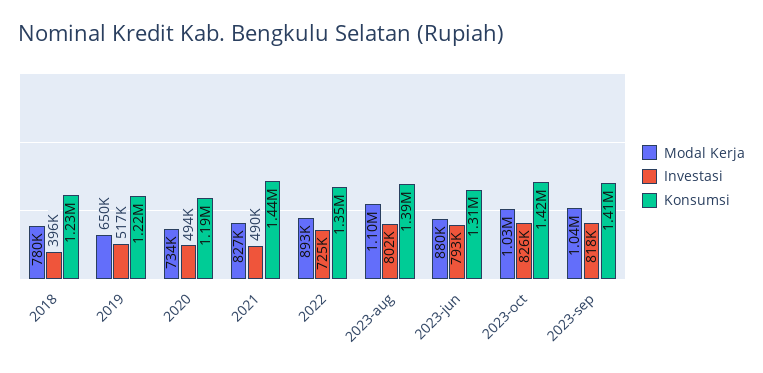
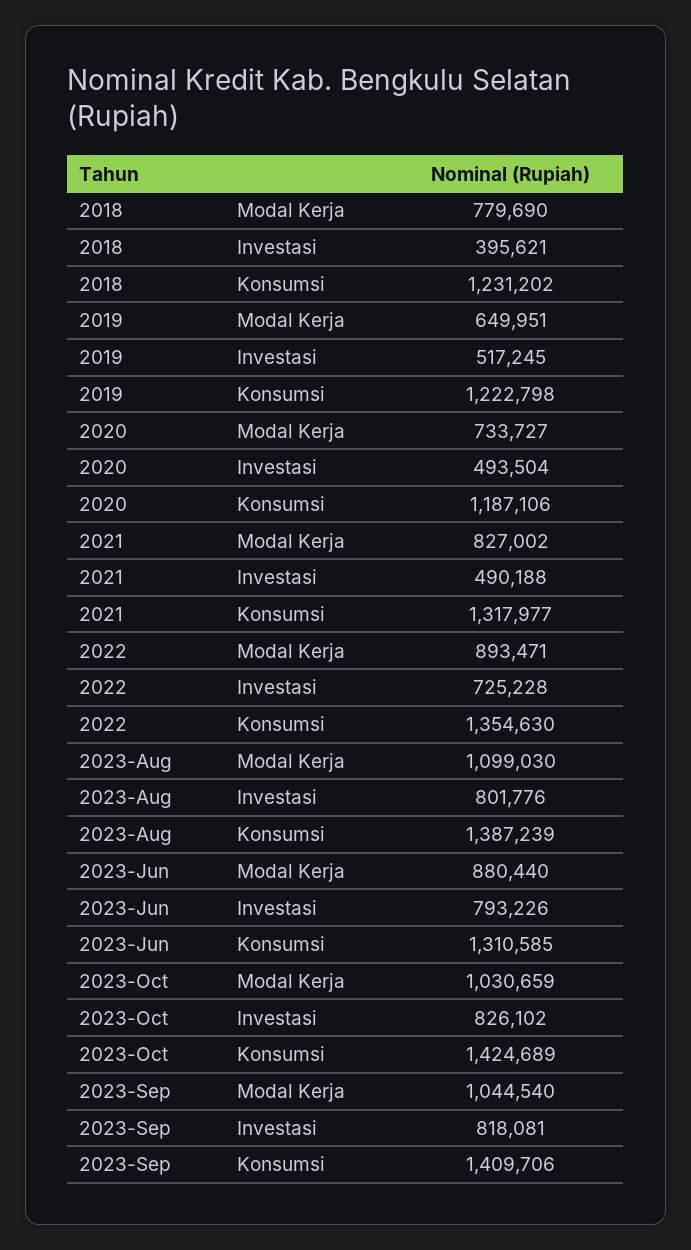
Konsumsi, 2021: 1440000 -> 1317977

